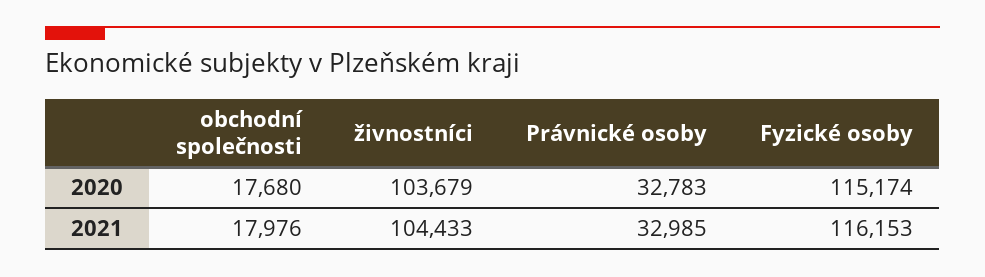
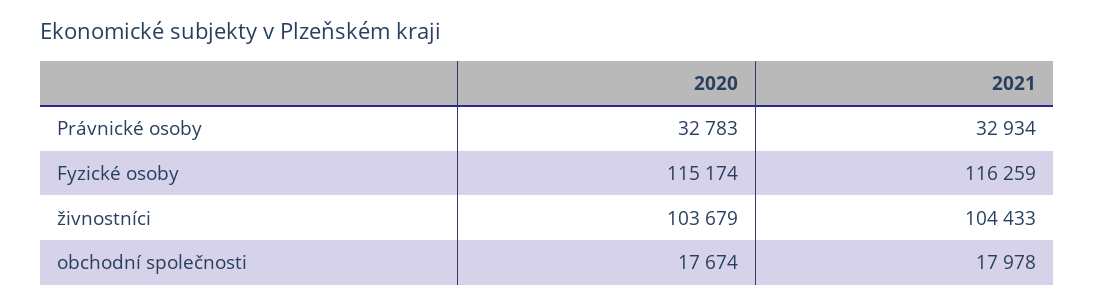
obchodní společnosti, 2020: 17680 -> 17674
obchodní společnosti, 2021: 17976 -> 17978
Právnické osoby, 2021: 32985 -> 32934
Fyzické osoby, 2021: 116153 -> 116259

